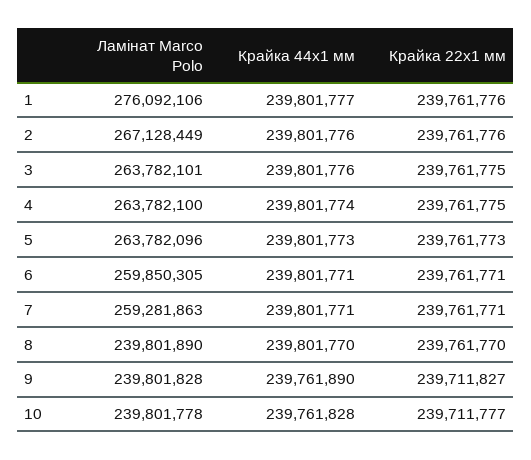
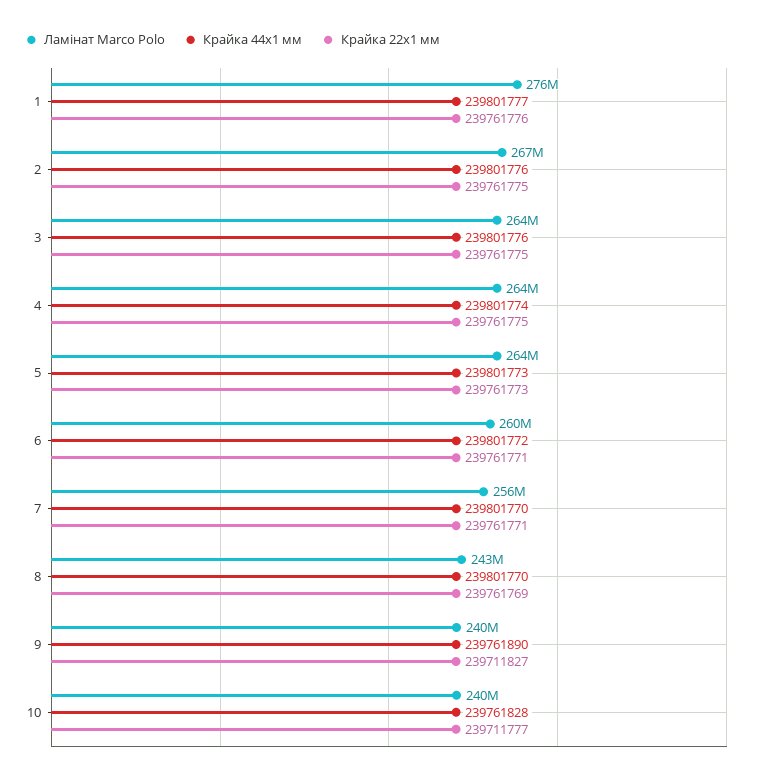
Крайка 22x1 мм, 2: 239761776 -> 239761775
Крайка 44x1 мм, 6: 239801771 -> 239801772
Ламінат Marco Polo, 7: 259281863 -> 256000000
Крайка 44x1 мм, 7: 239801771 -> 239801770
Ламінат Marco Polo, 8: 239801890 -> 243000000
Крайка 22x1 мм, 8: 239761770 -> 239761769

